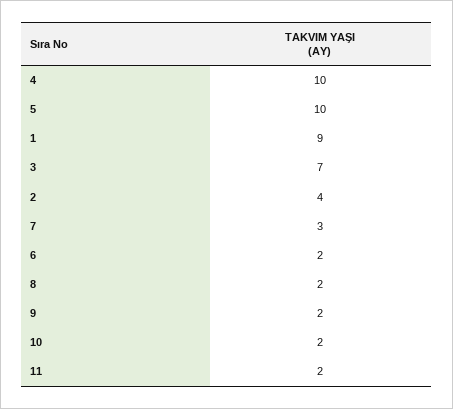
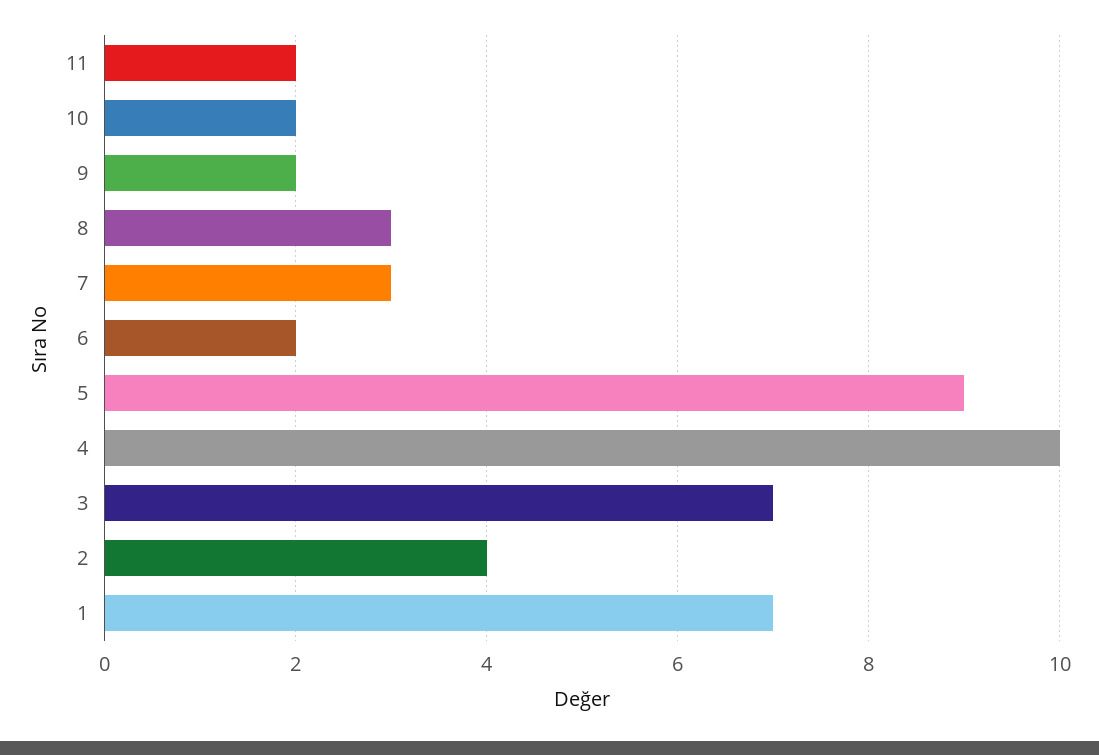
5: 10 -> 9
1: 9 -> 7
8: 2 -> 3

